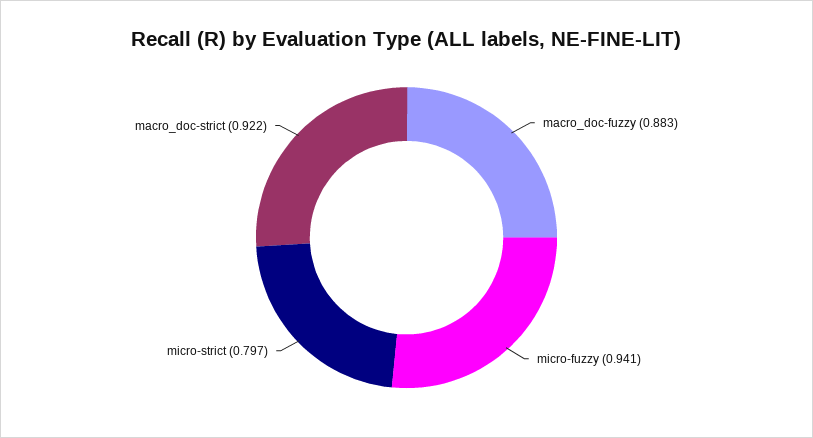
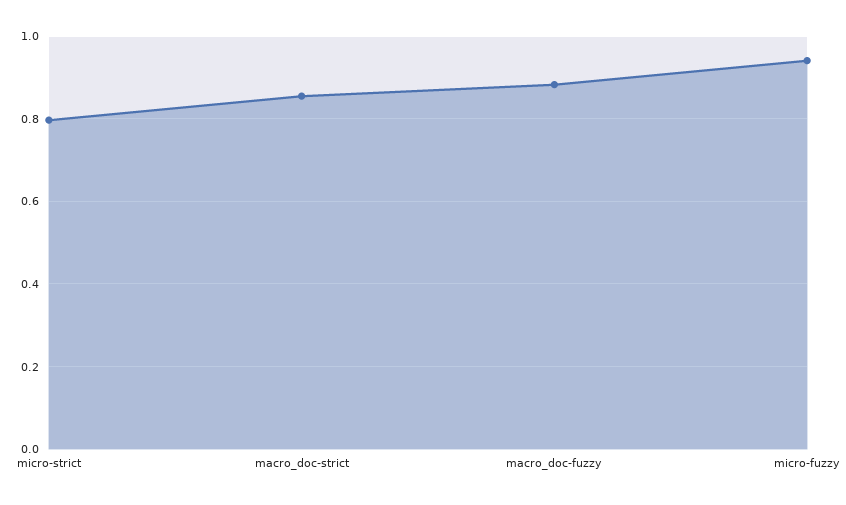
macro_doc-strict: 0.922 -> 0.86

